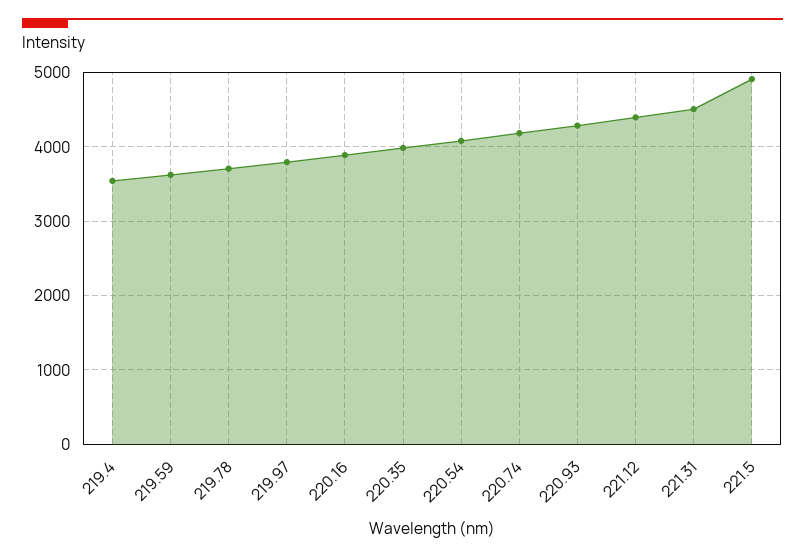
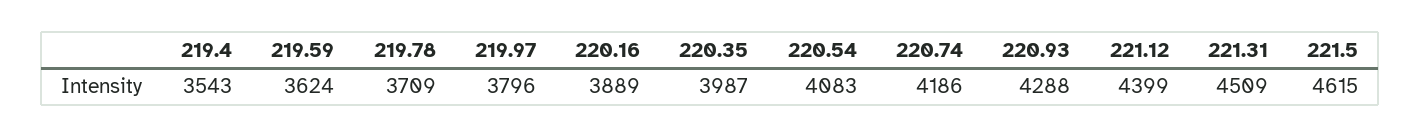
221.5: 4900 -> 4615

